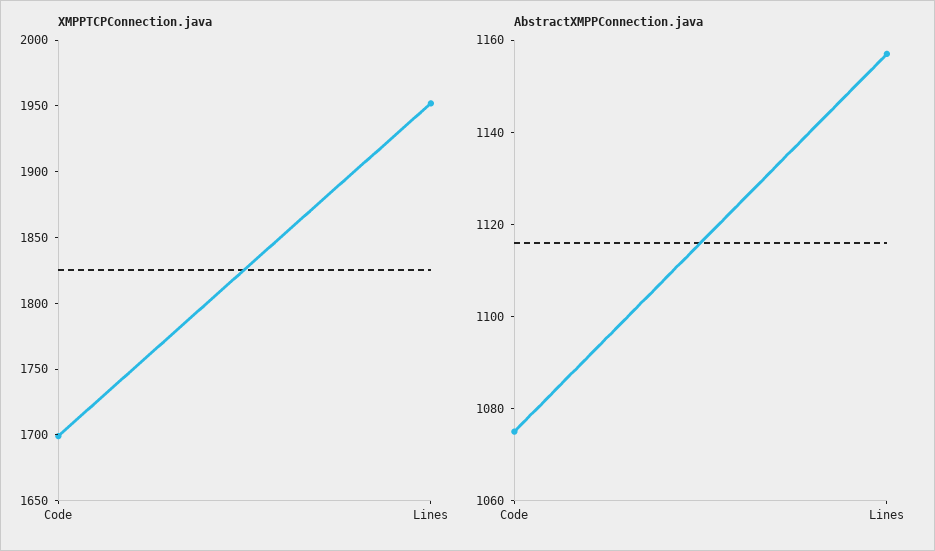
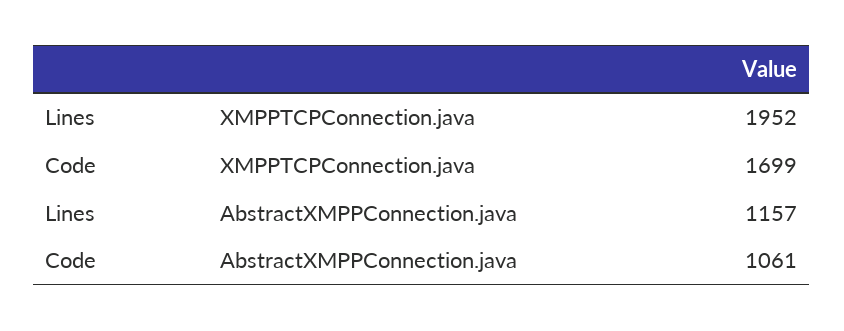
AbstractXMPPConnection.java, Code: 1075 -> 1061

